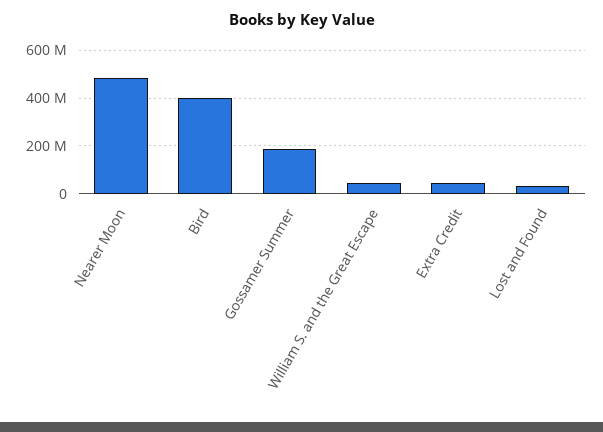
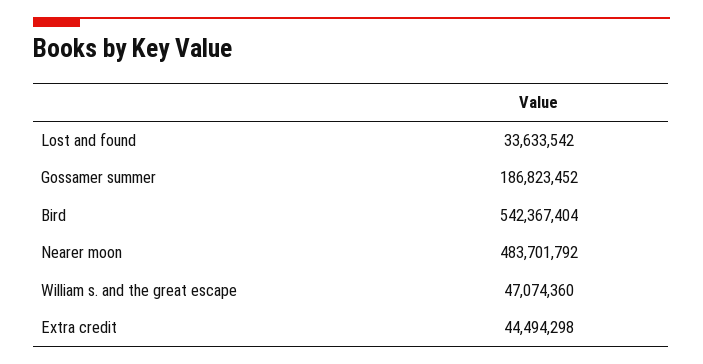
Bird: 400000000 -> 542367404

